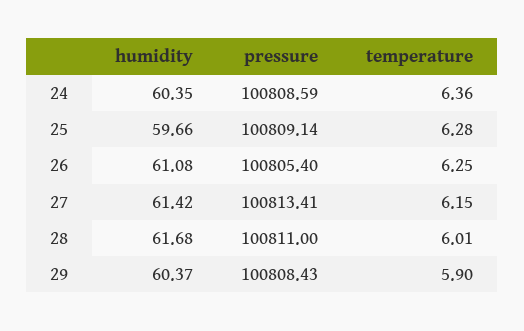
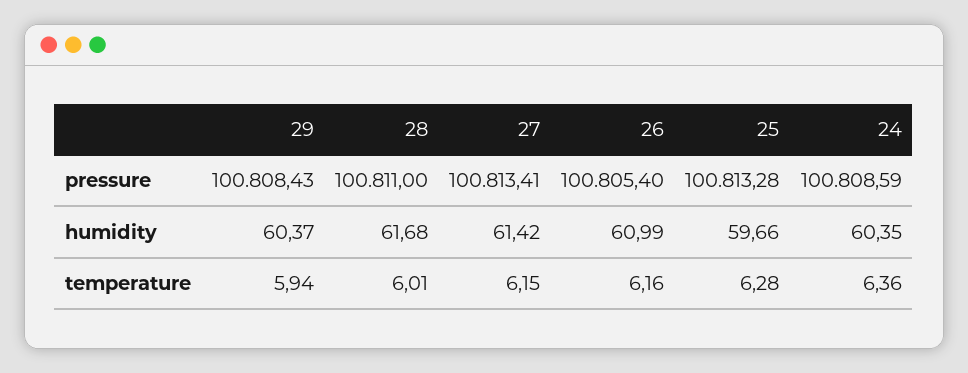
pressure, 25: 100809.14 -> 100813.28
humidity, 26: 61.08 -> 60.99
temperature, 26: 6.25 -> 6.16
temperature, 29: 5.9 -> 5.94

